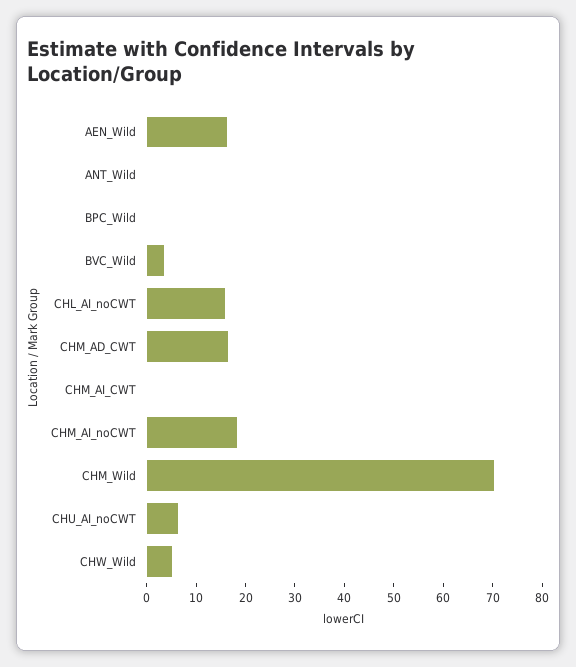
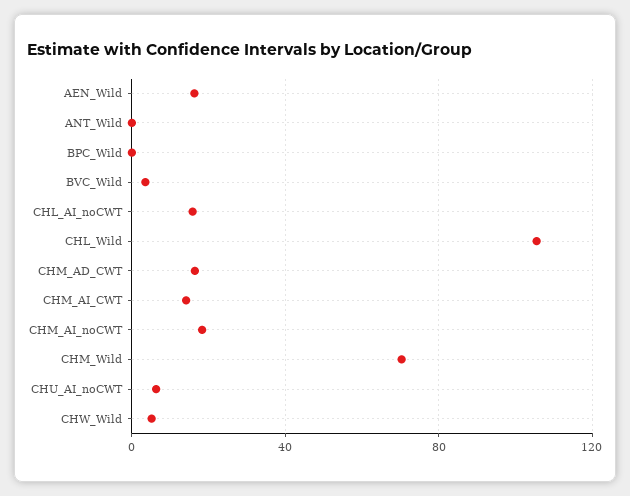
CHM_AI_CWT: 0 -> 15
CHL_Wild: none -> 105

